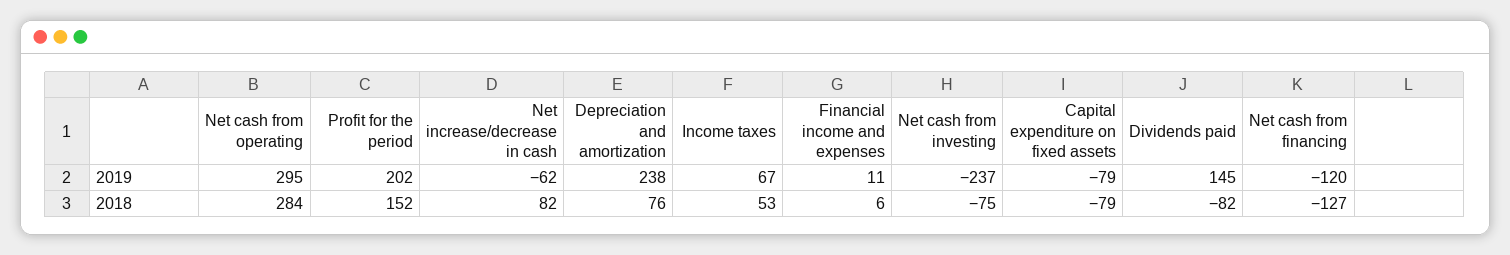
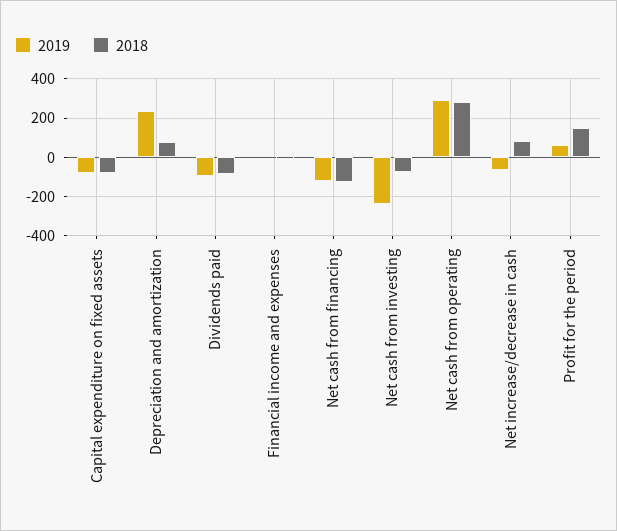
2019, Profit for the period: 202 -> 50
2019, Income taxes: 67 -> none
2019, Dividends paid: 145 -> -100
2018, Income taxes: 53 -> none

